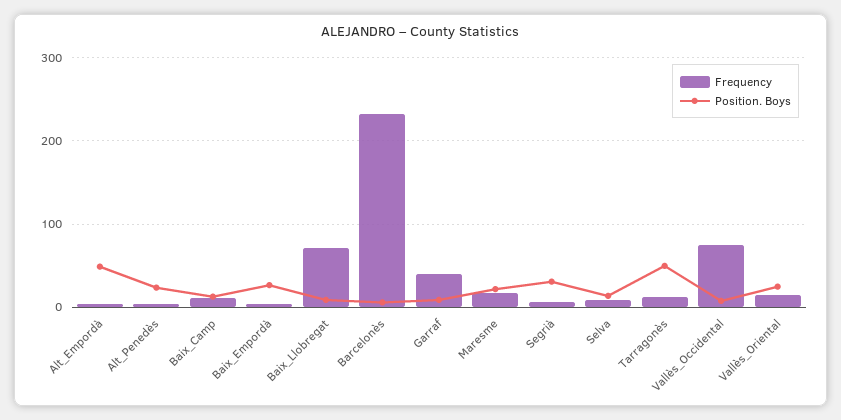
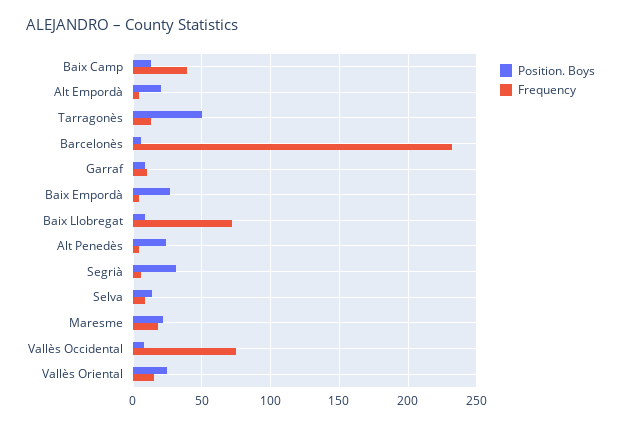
Position. Boys, Alt_Empordà: 50 -> 20
Frequency, Baix_Camp: 10 -> 40
Frequency, Garraf: 40 -> 10

